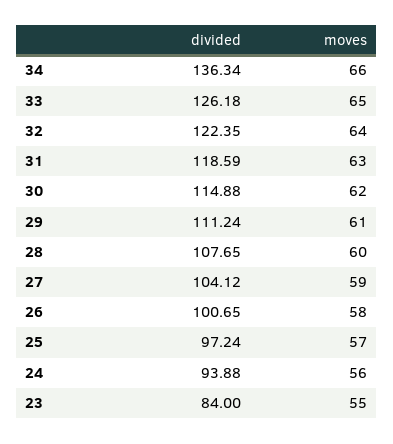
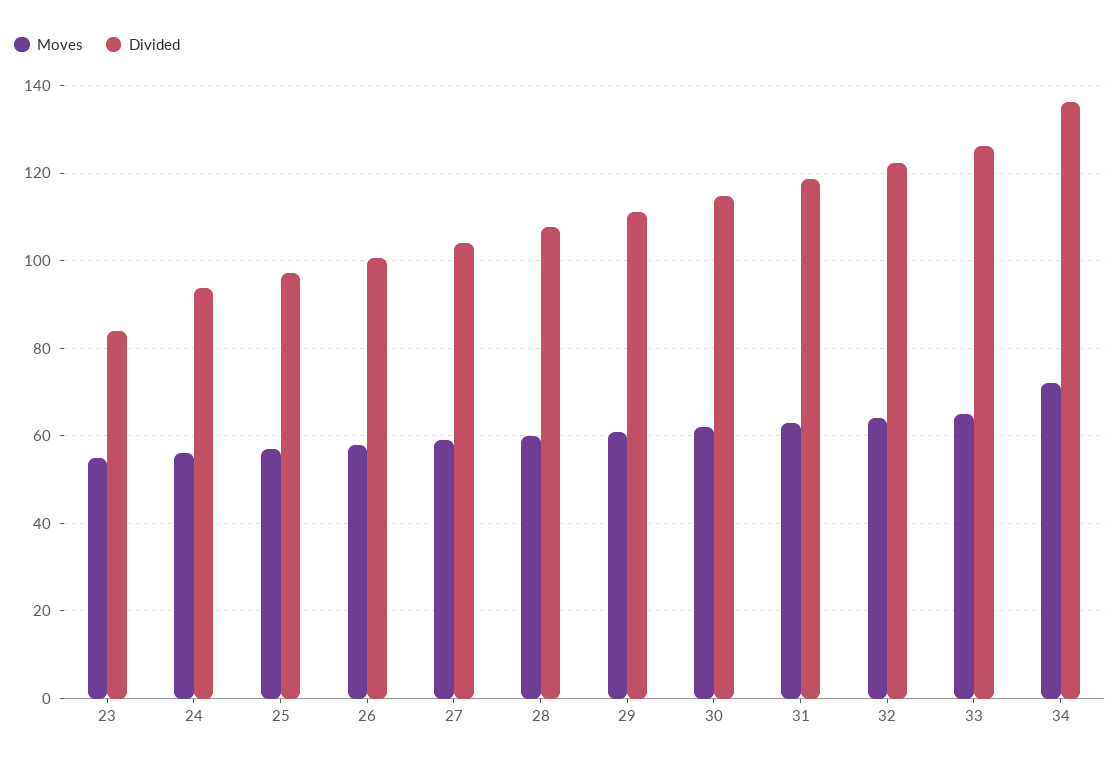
moves, 34: 66 -> 72

